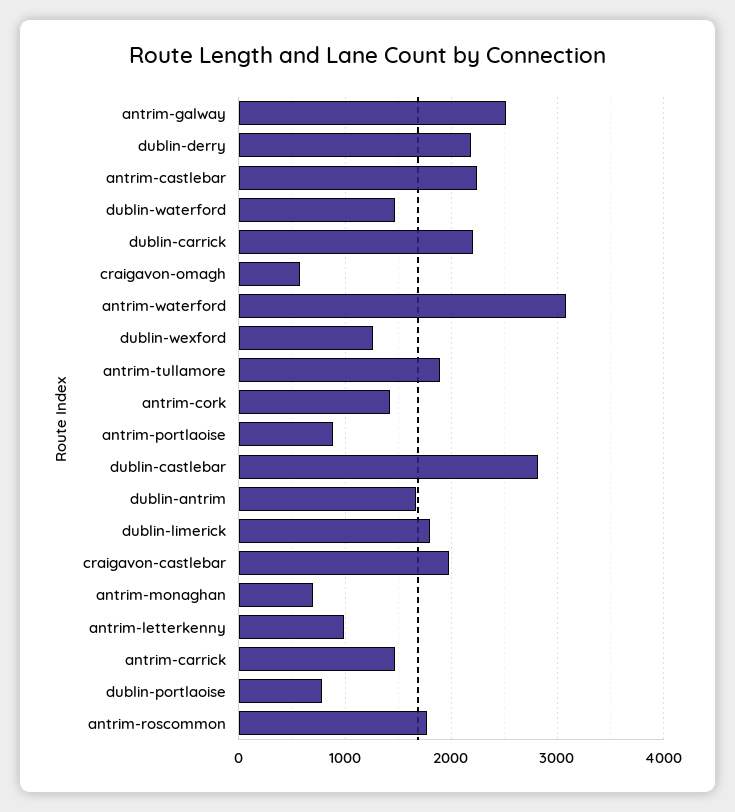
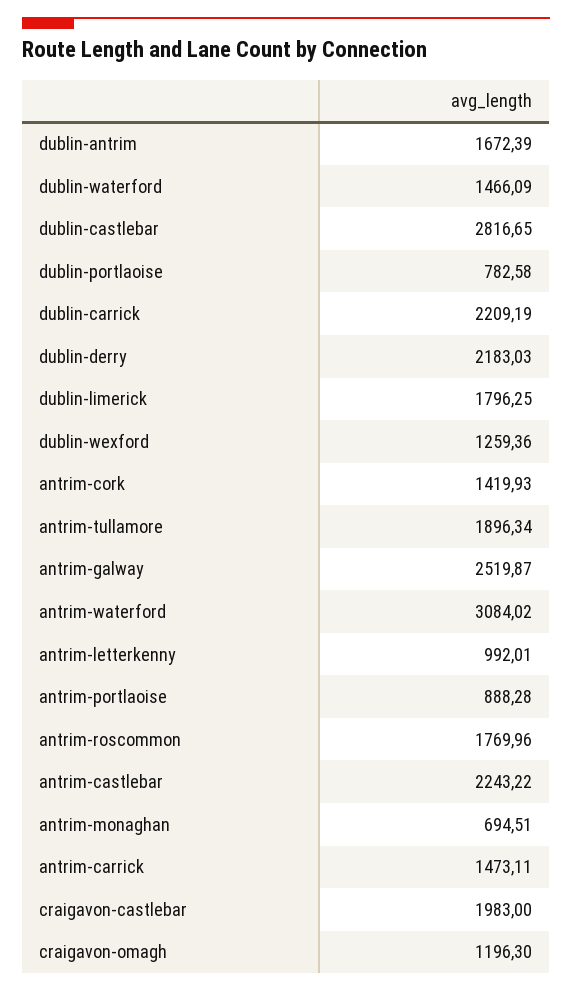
craigavon-omagh: 600 -> 1196.3

